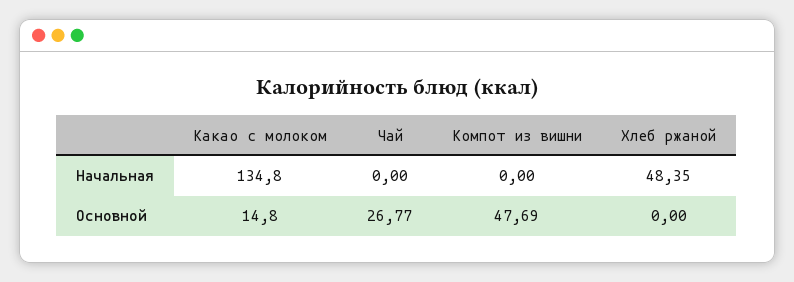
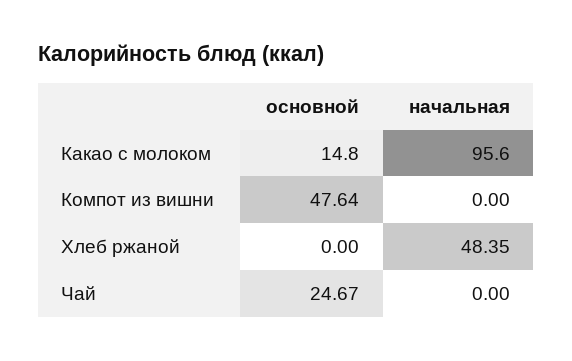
Какао с молоком, Начальная: 134.8 -> 95.6
Чай, Основной: 26.77 -> 24.67
Компот из вишни, Основной: 47.69 -> 47.64

